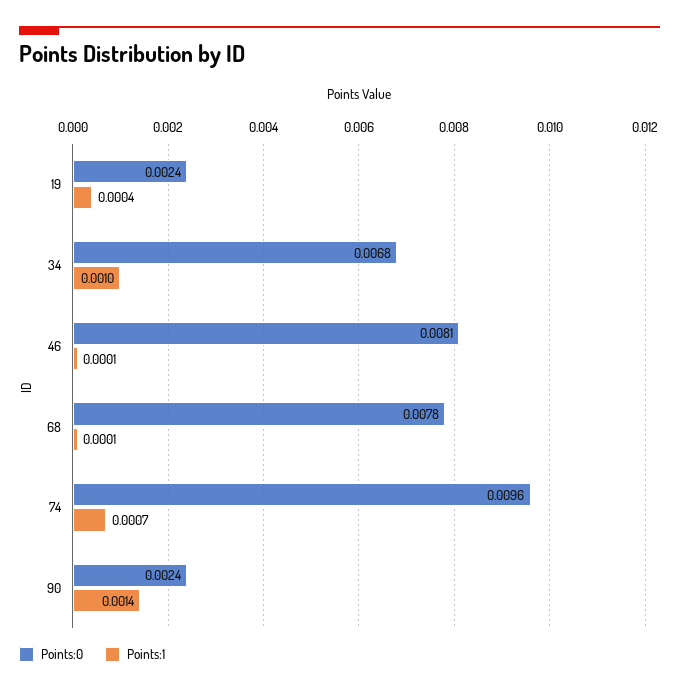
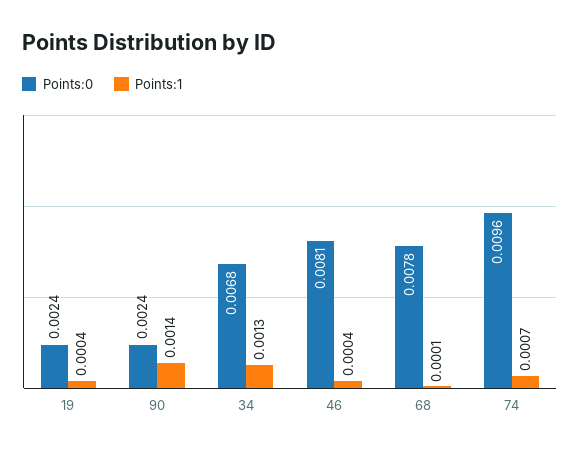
Points:1, 34: 0.001 -> 0.0013
Points:1, 46: 0.0001 -> 0.0004

